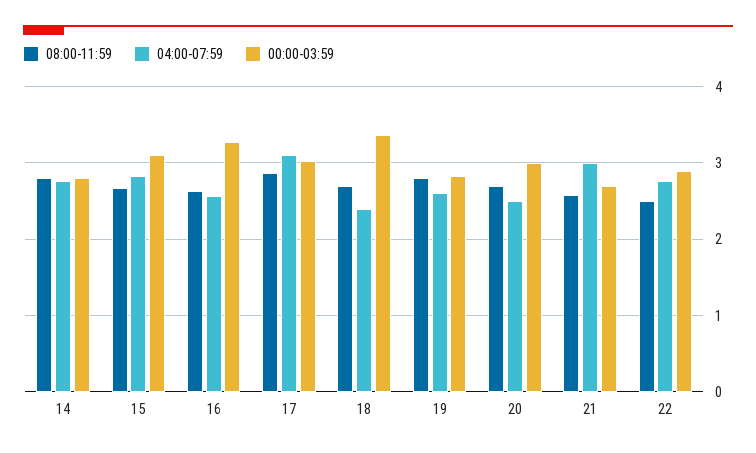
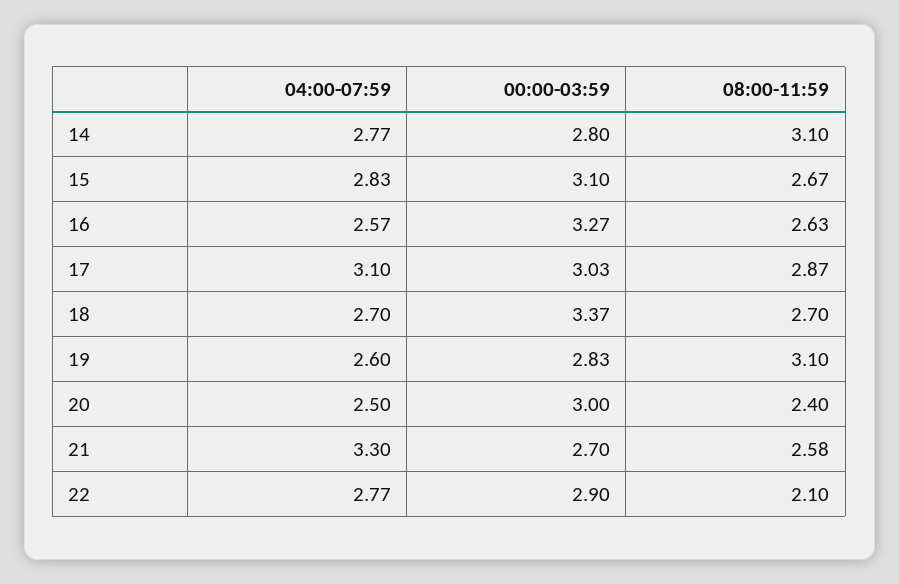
08:00-11:59, 14: 2.8 -> 3.1
04:00-07:59, 18: 2.4 -> 2.7
08:00-11:59, 19: 2.8 -> 3.1
08:00-11:59, 20: 2.7 -> 2.4
04:00-07:59, 21: 3 -> 3.3
08:00-11:59, 22: 2.5 -> 2.1

